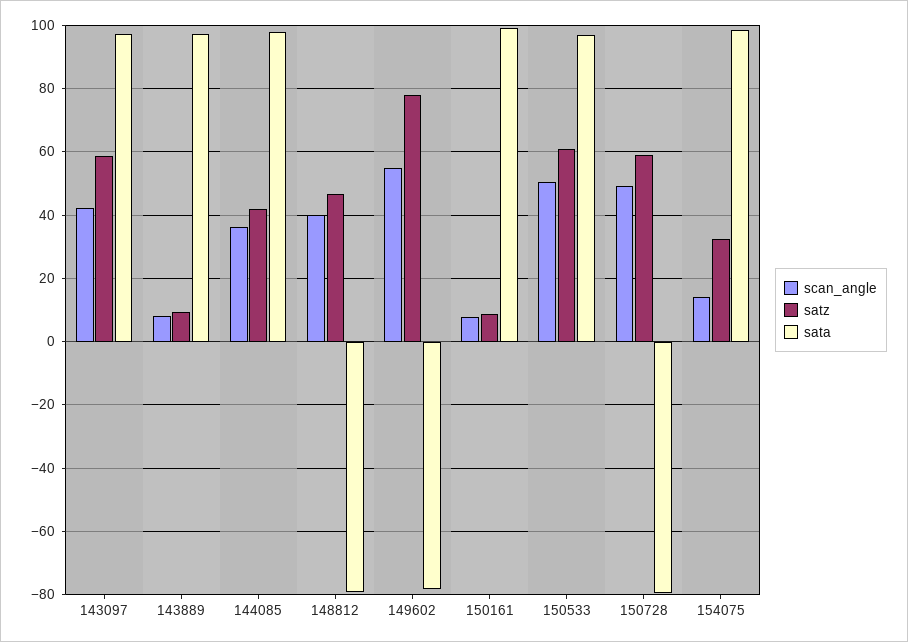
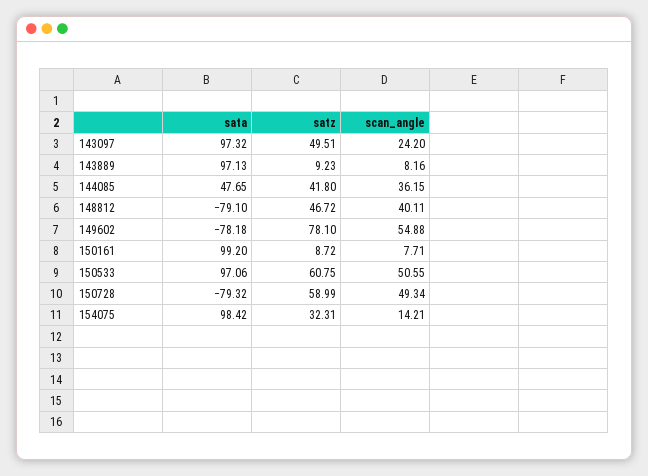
scan_angle, 143097: 42 -> 24.2
satz, 143097: 58 -> 49.51
sata, 144085: 98 -> 47.65

